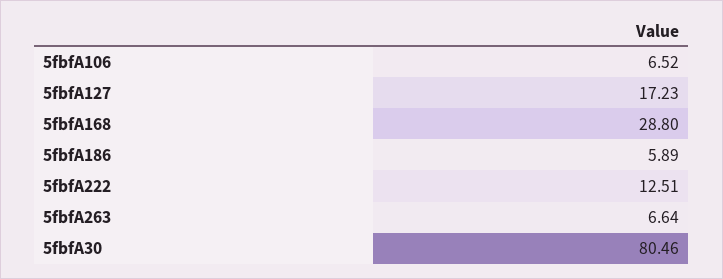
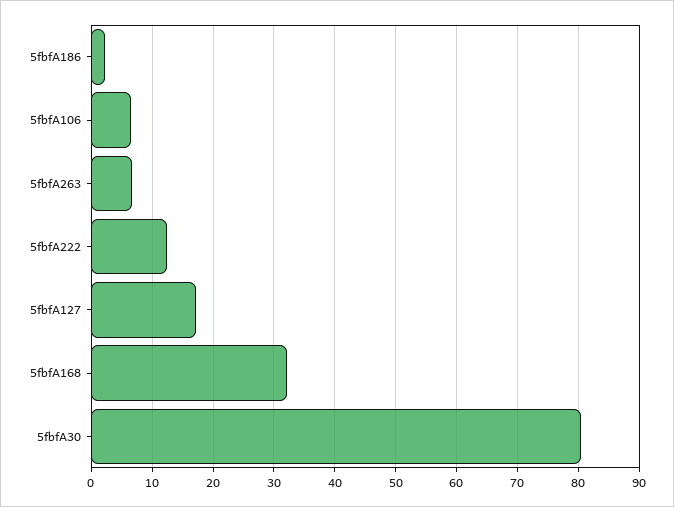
5fbfA168: 28.8 -> 32
5fbfA186: 5.89 -> 2

